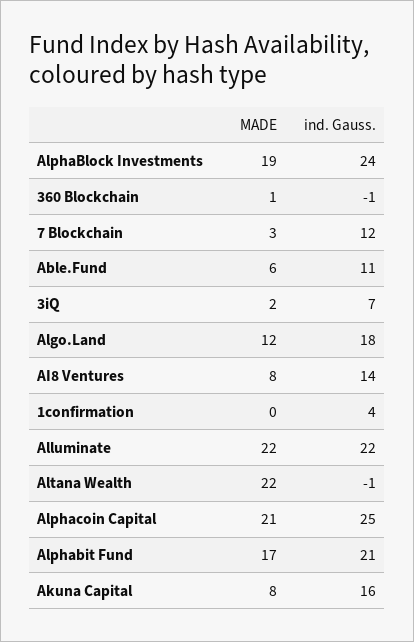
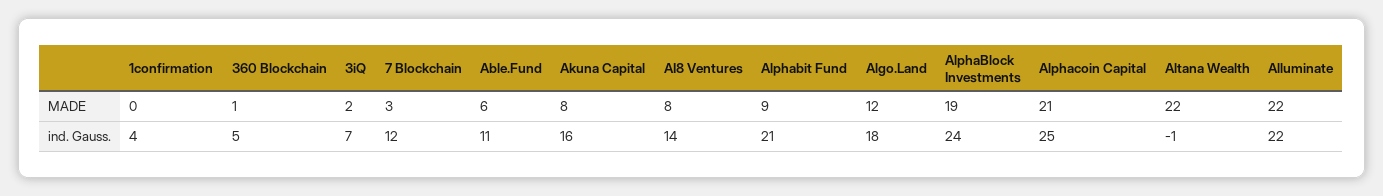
ind. Gauss., 360 Blockchain: -1 -> 5
MADE, Alphabit Fund: 17 -> 9

